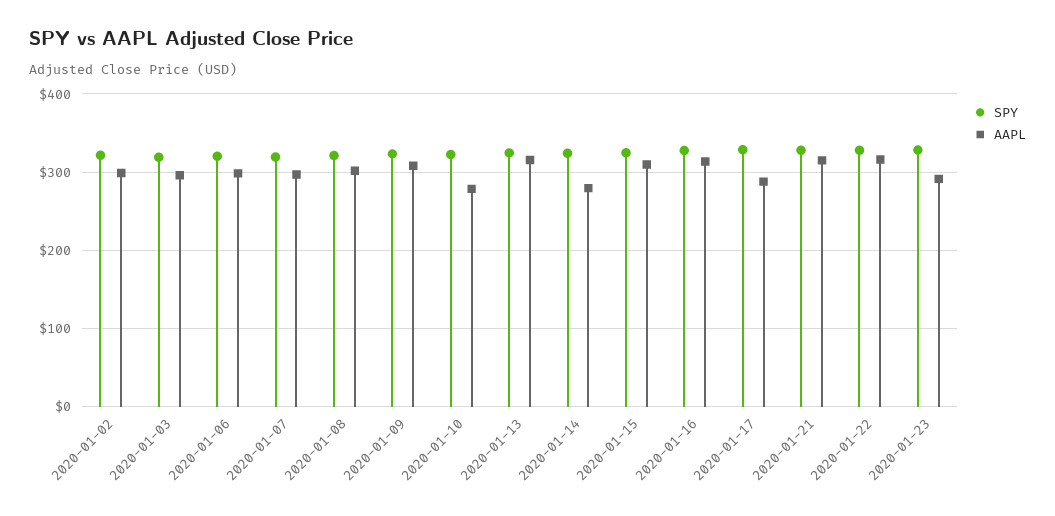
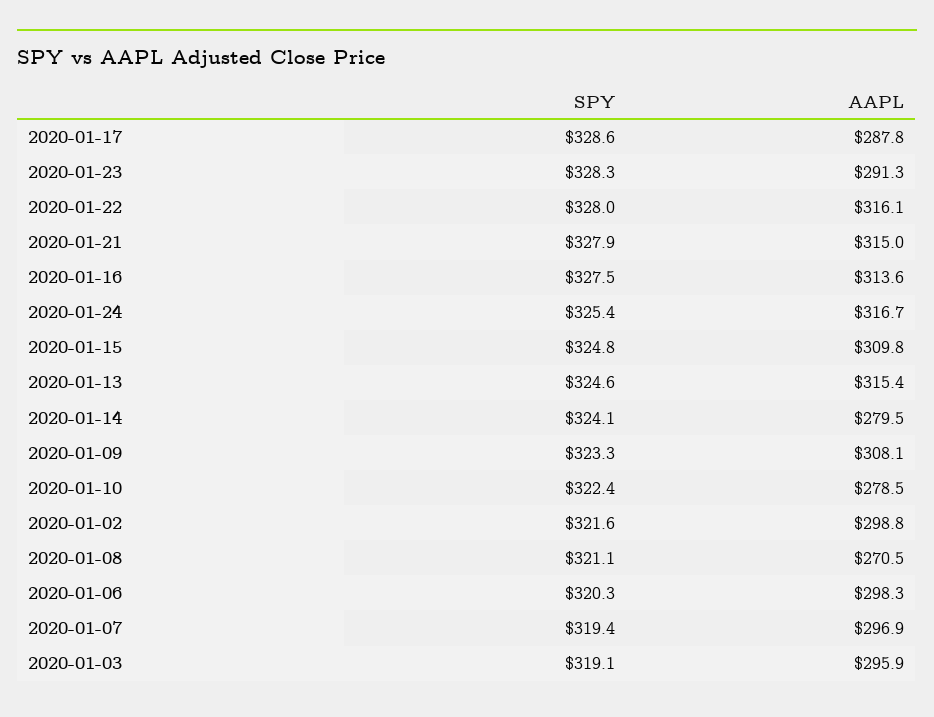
AAPL, 2020-01-08: 300 -> 270.5
SPY, 2020-01-24: none -> 325.4
AAPL, 2020-01-24: none -> 316.7

